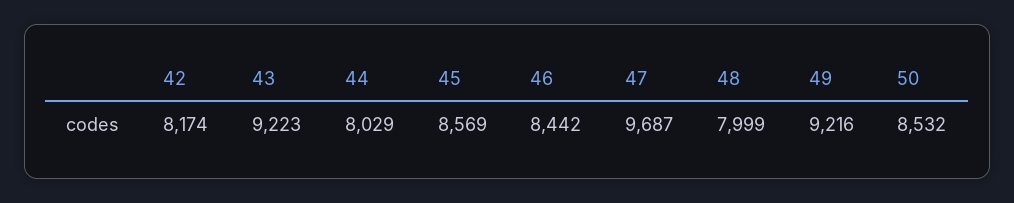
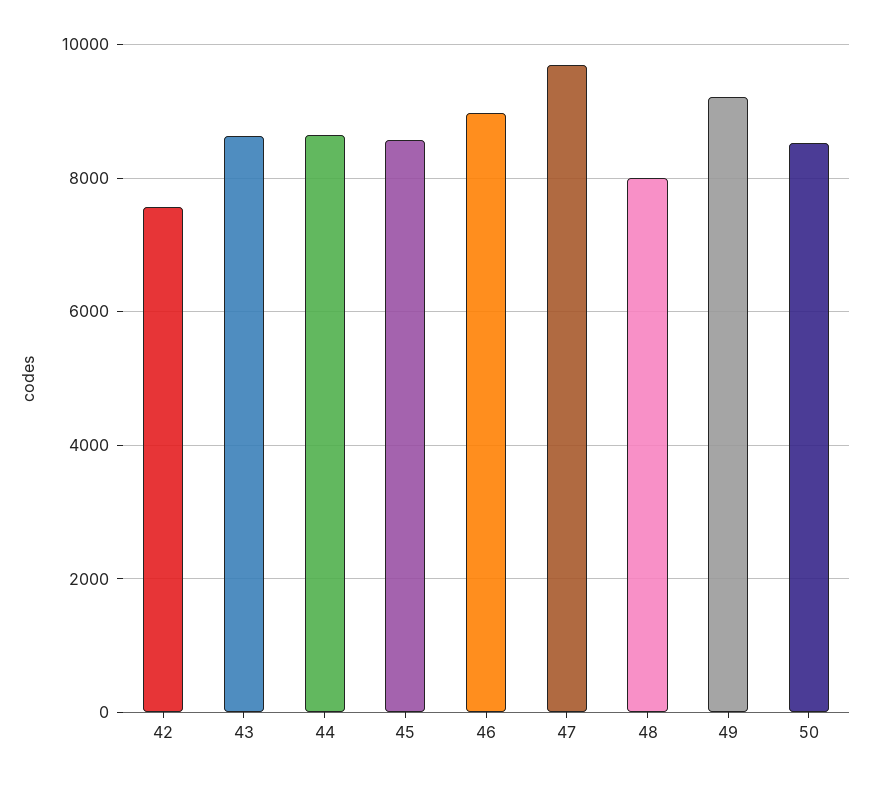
42: 8174 -> 7600
43: 9223 -> 8600
44: 8029 -> 8600
46: 8442 -> 9000

